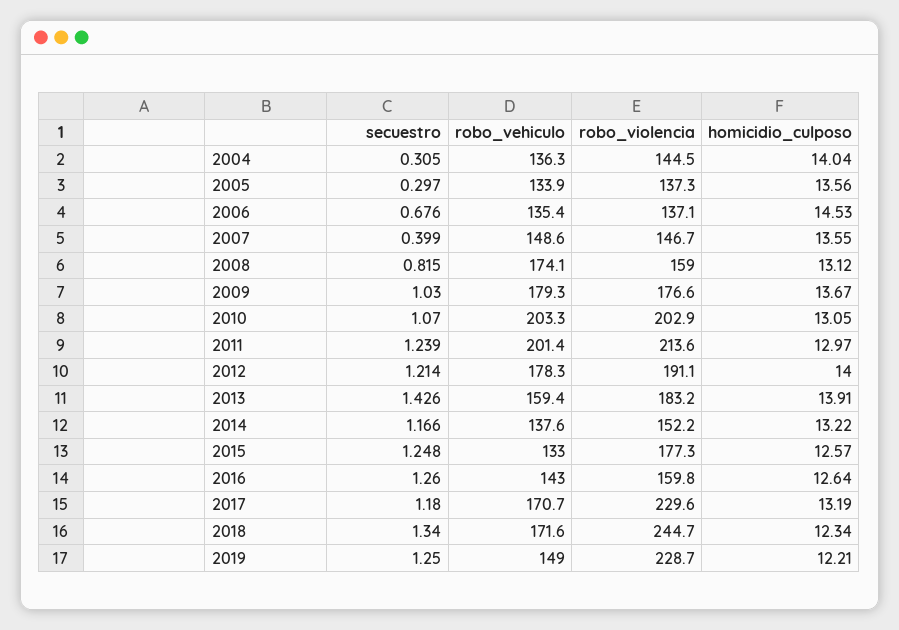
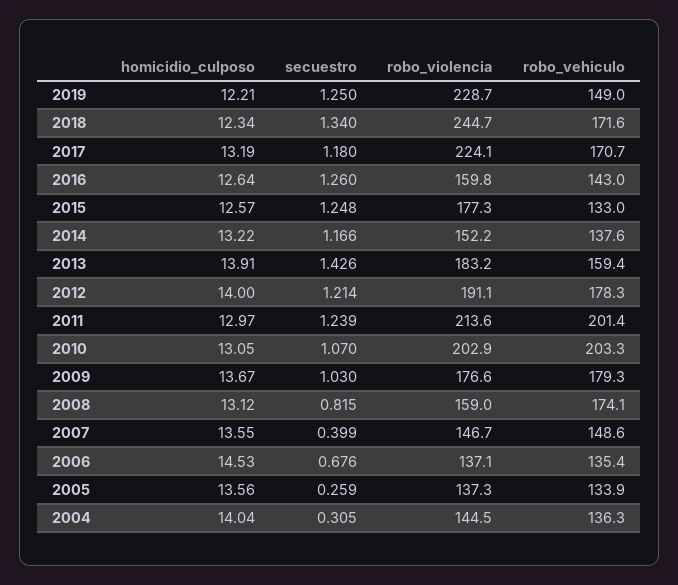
secuestro, 2005: 0.297 -> 0.259
robo_violencia, 2017: 229.6 -> 224.1

